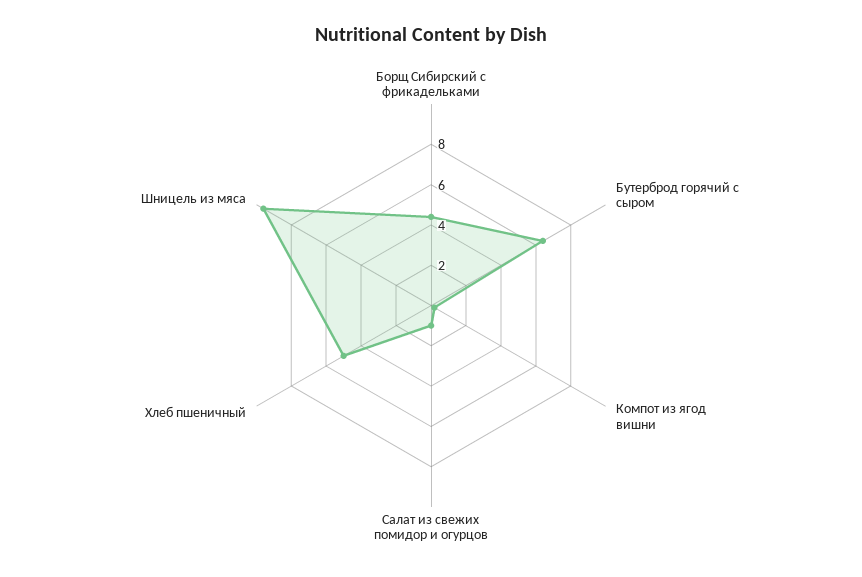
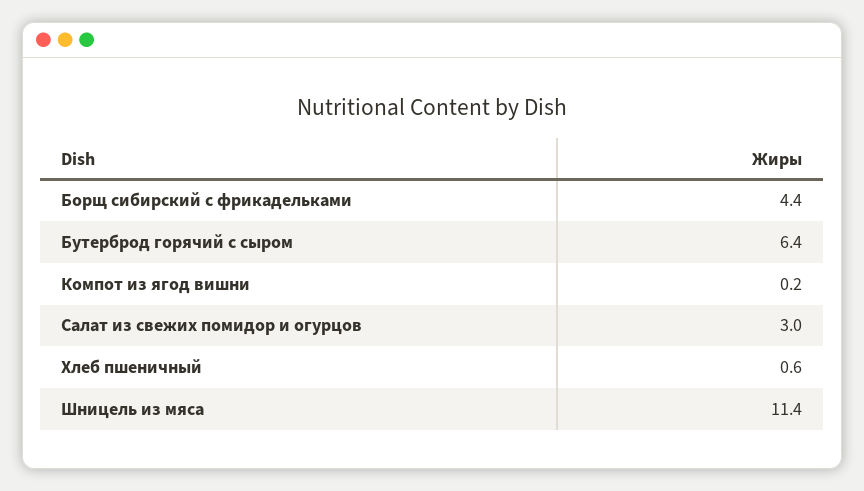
Салат из свежих помидор и огурцов: 1 -> 3
Хлеб пшеничный: 5 -> 0.6
Шницель из мяса: 9.5 -> 11.4

